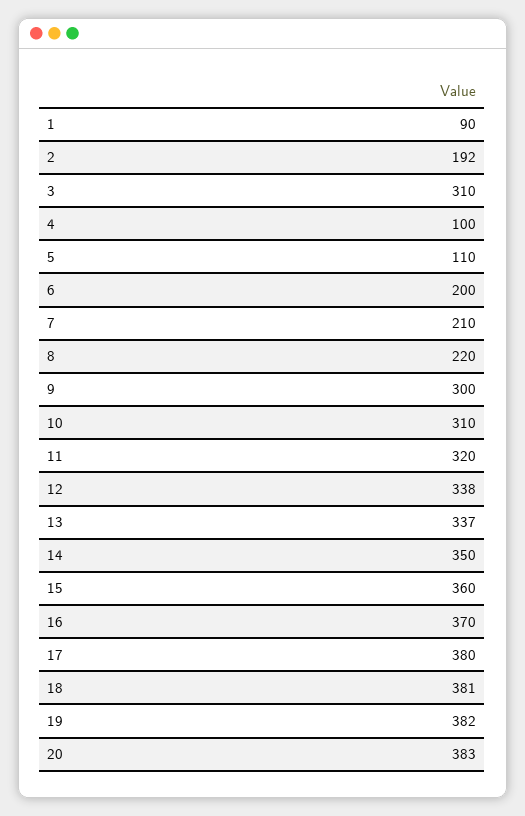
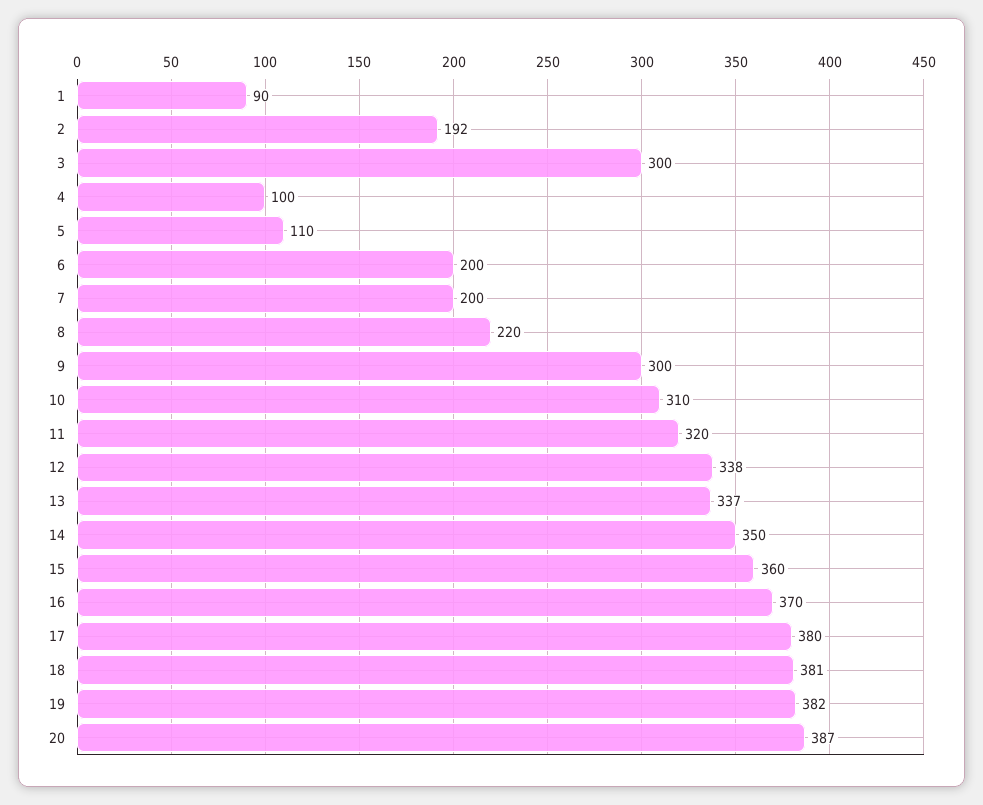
3: 310 -> 300
7: 210 -> 200
20: 383 -> 387

